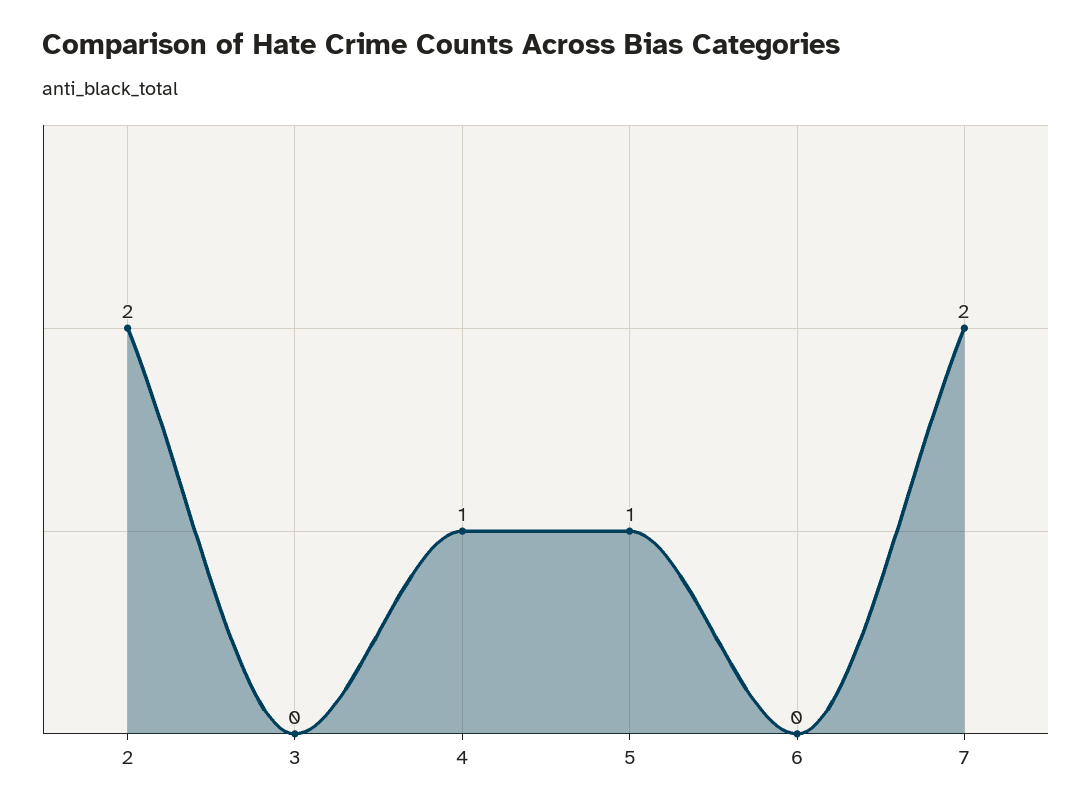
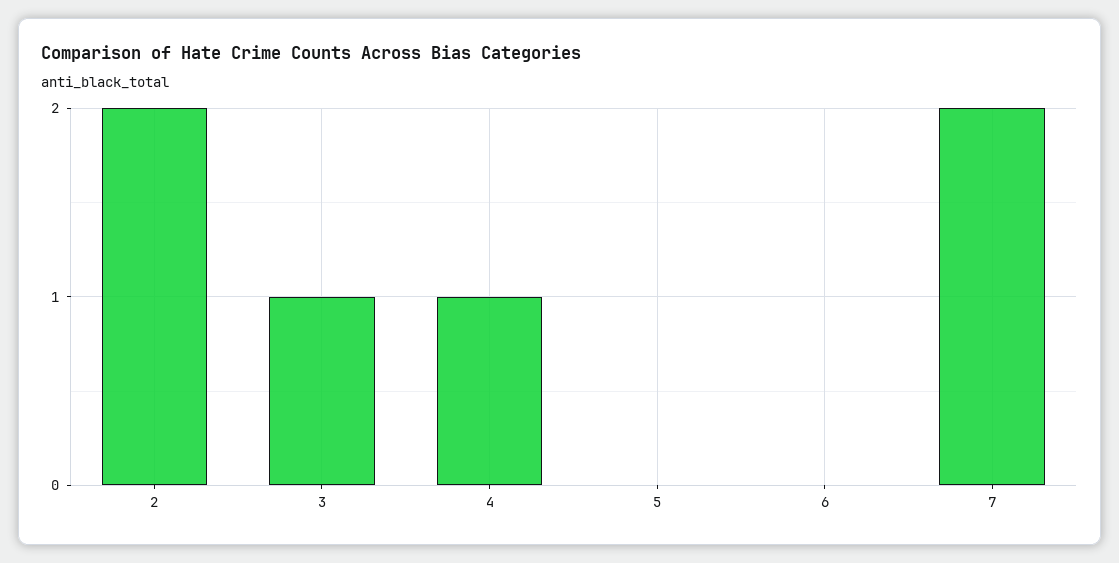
3: 0 -> 1
5: 1 -> 0

